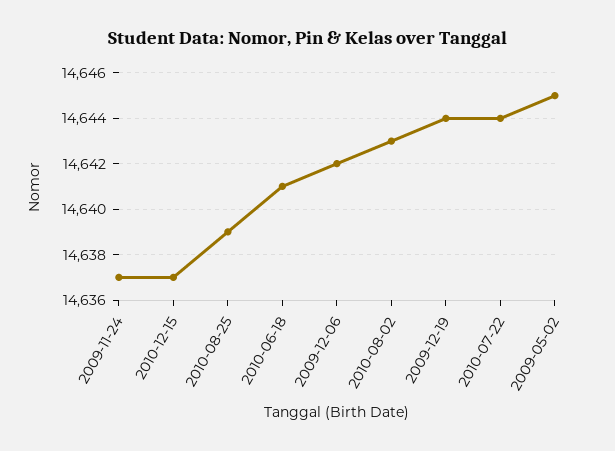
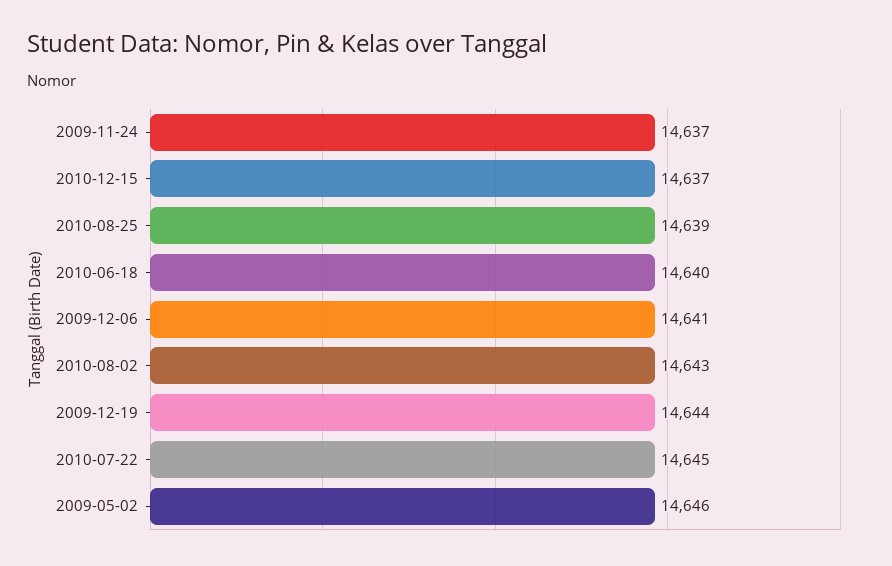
2010-06-18: 14641 -> 14640
2009-12-06: 14642 -> 14641
2010-07-22: 14644 -> 14645
2009-05-02: 14645 -> 14646

